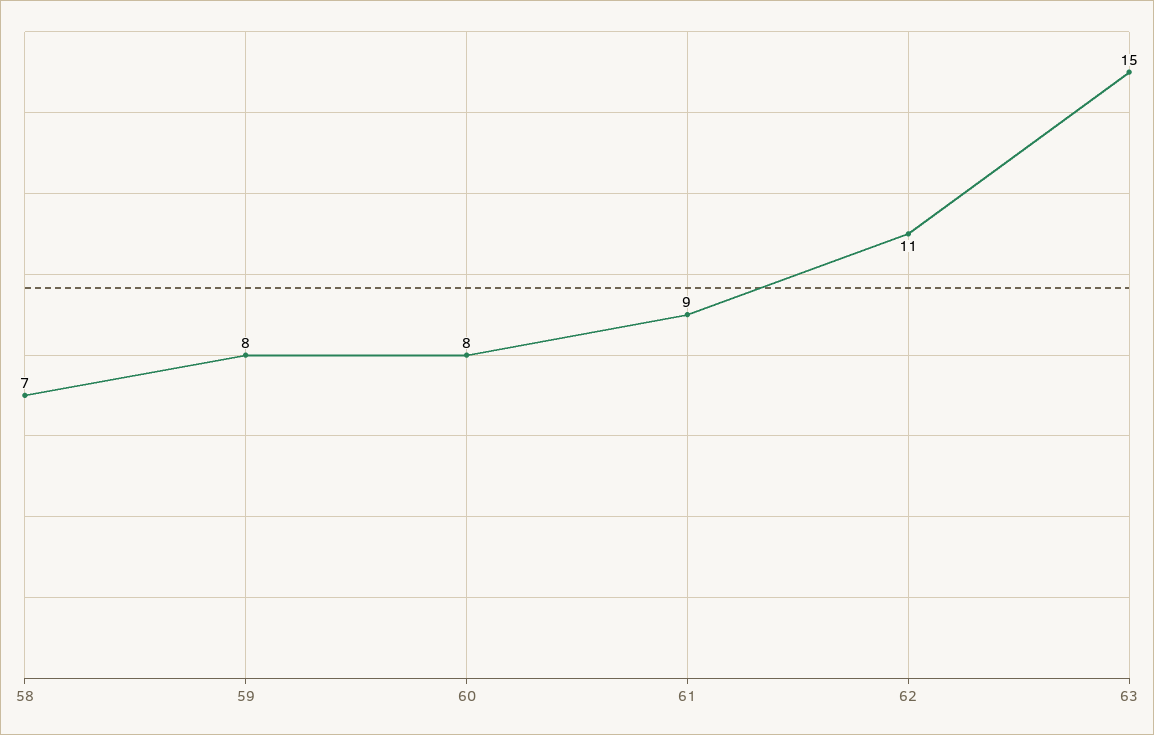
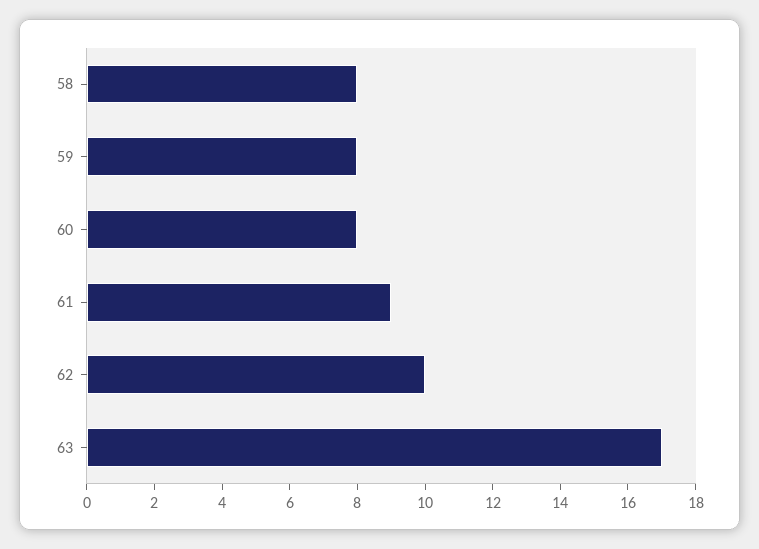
58: 7 -> 8
62: 11 -> 10
63: 15 -> 17

